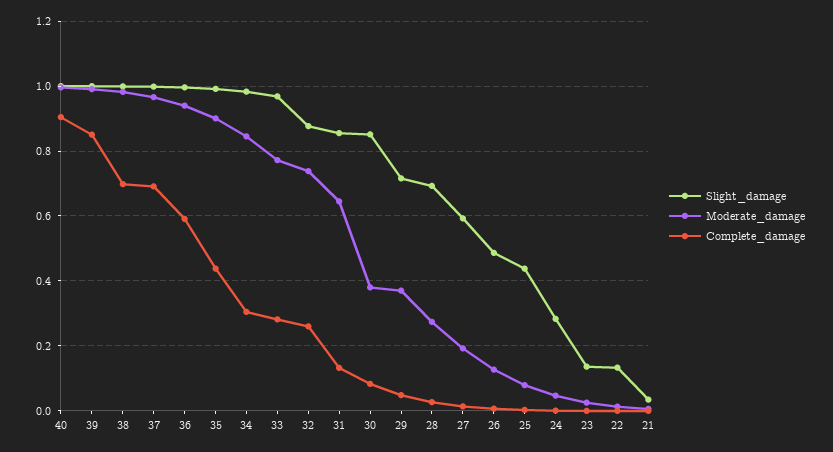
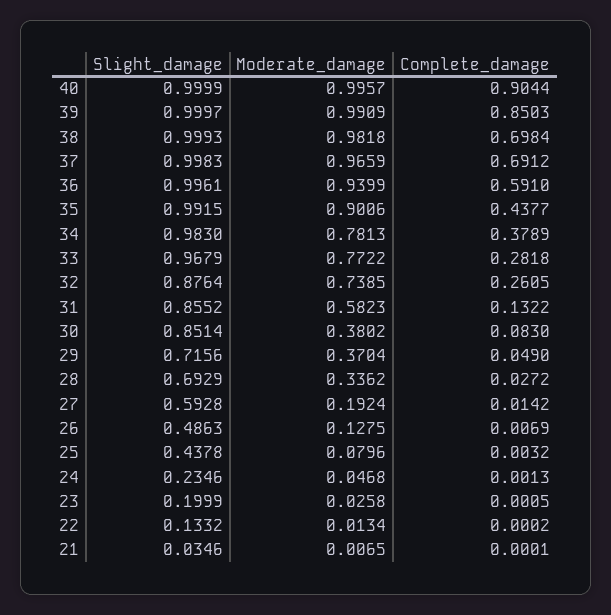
Moderate_damage, 34: 0.84 -> 0.7813
Complete_damage, 34: 0.3 -> 0.3789
Moderate_damage, 31: 0.64 -> 0.5823
Moderate_damage, 28: 0.28 -> 0.3362
Slight_damage, 24: 0.28 -> 0.2346
Slight_damage, 23: 0.14 -> 0.1999

